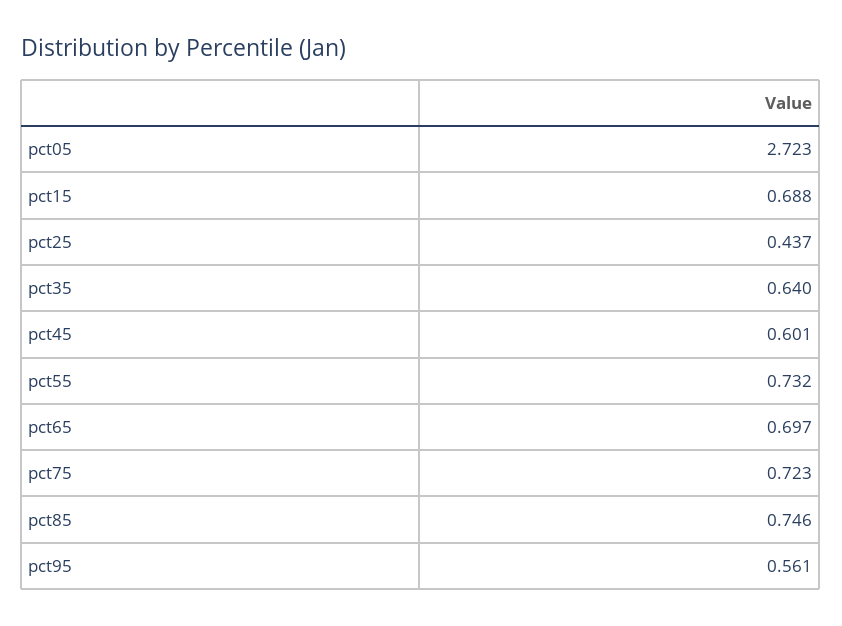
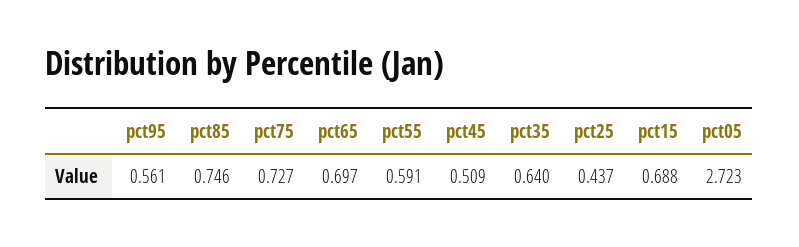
pct45: 0.601 -> 0.509
pct55: 0.732 -> 0.591
pct75: 0.723 -> 0.727

